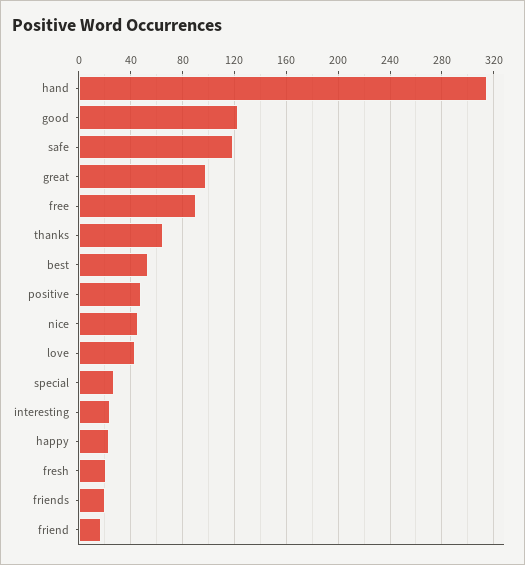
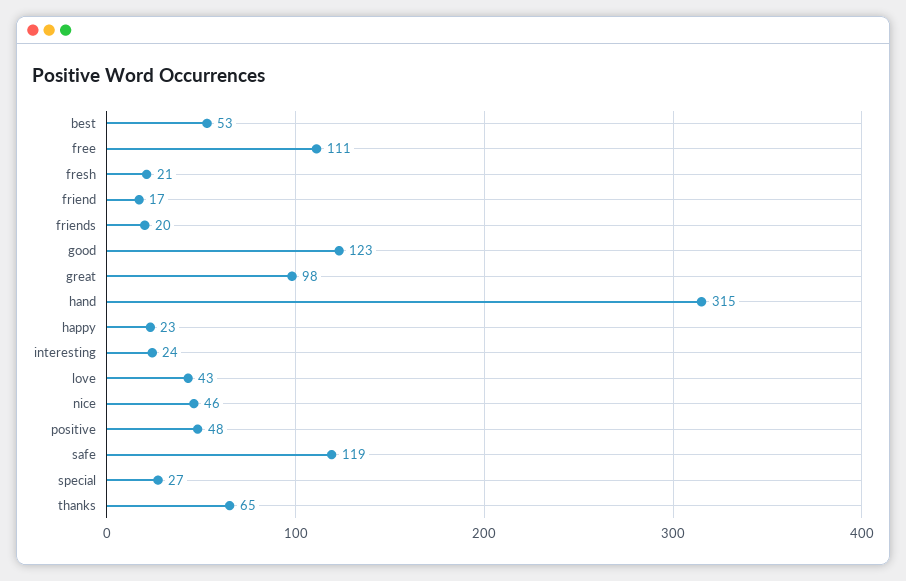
free: 90 -> 111

